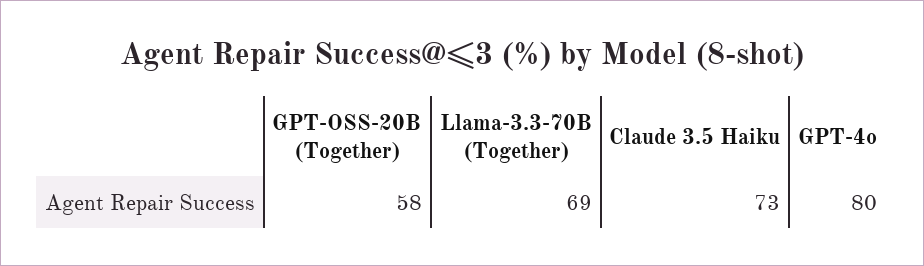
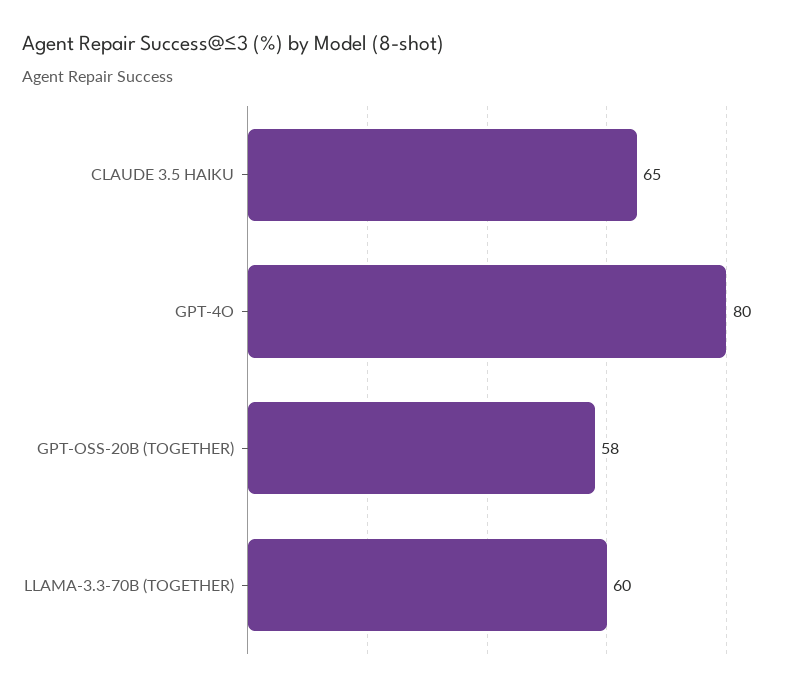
Llama-3.3-70B (Together): 69 -> 60
Claude 3.5 Haiku: 73 -> 65

